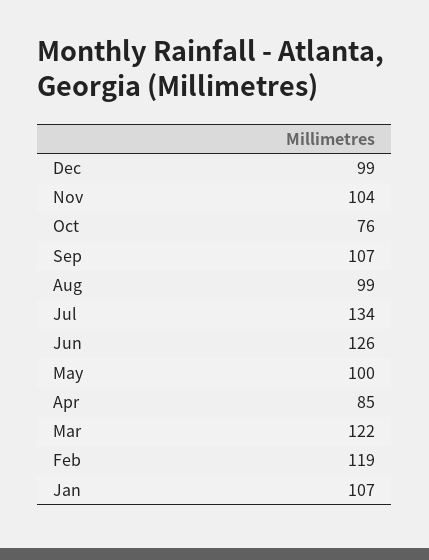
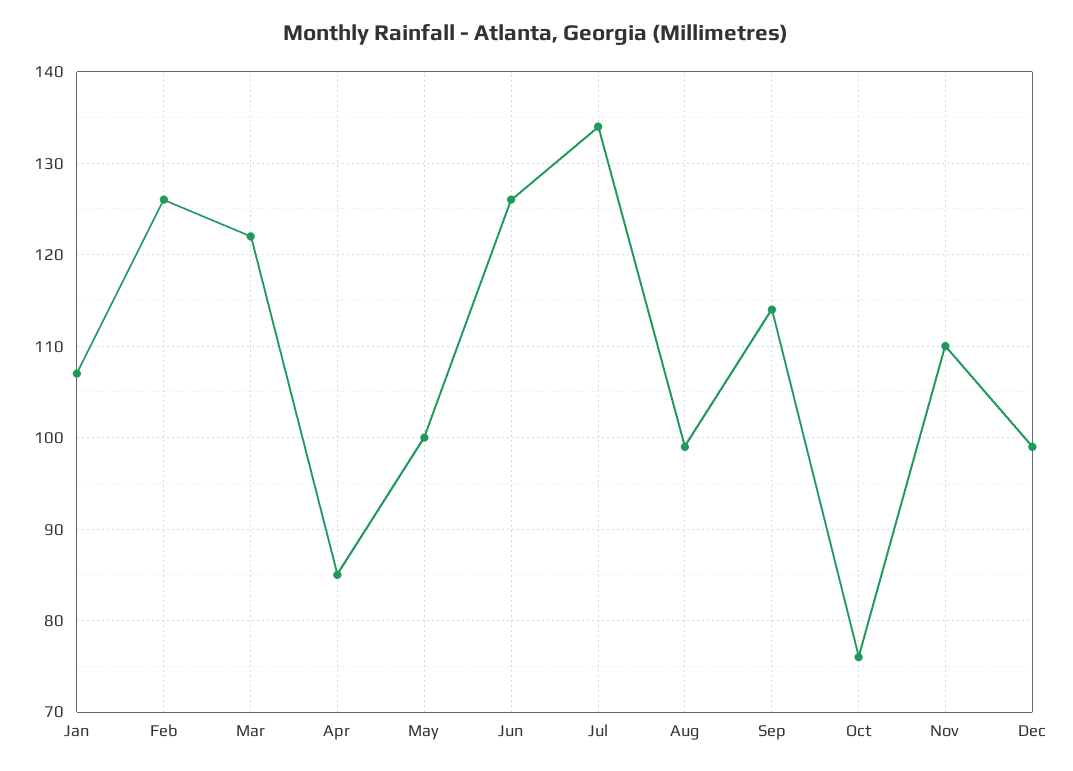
Nov: 104 -> 110
Sep: 107 -> 114
Feb: 119 -> 126

